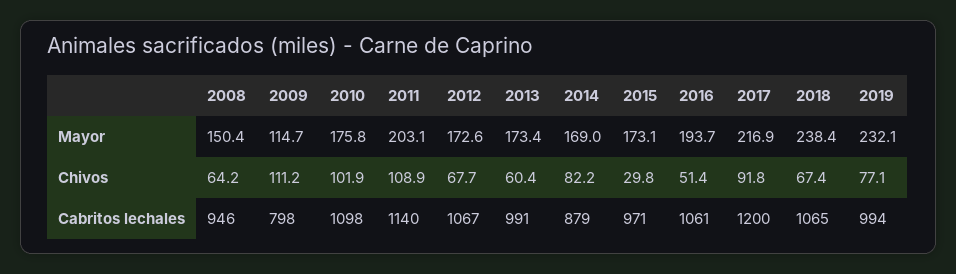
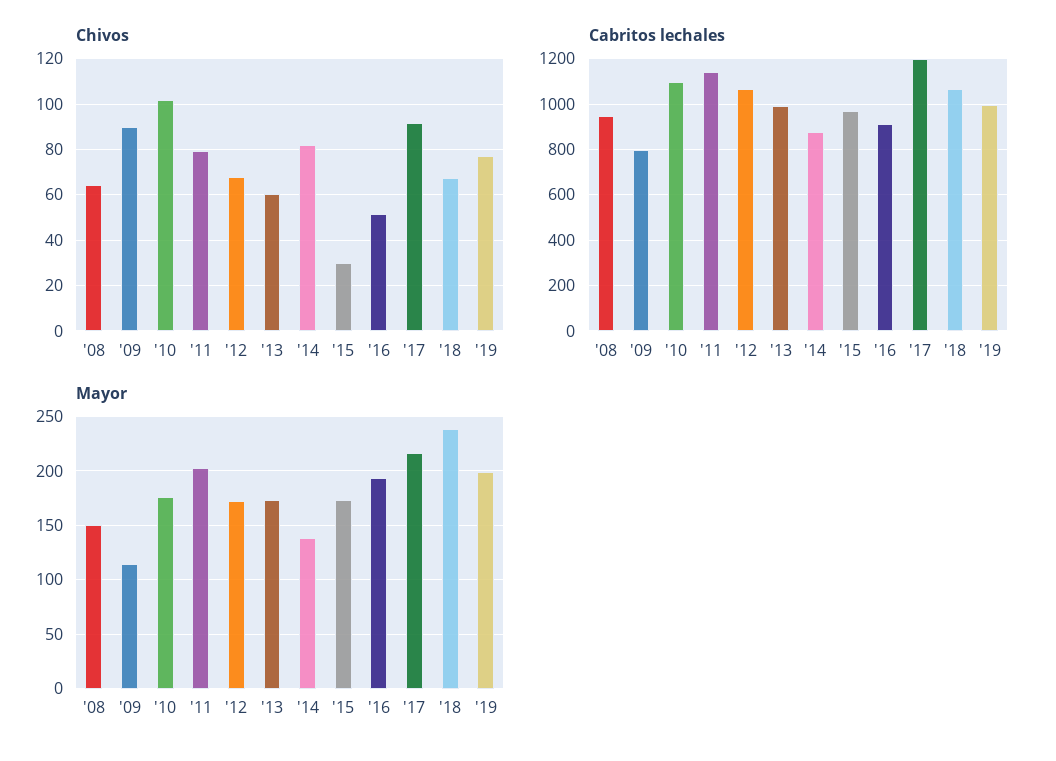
Mayor, 2014: 169 -> 140
Mayor, 2019: 232.1 -> 200
Chivos, 2009: 111.2 -> 90
Chivos, 2011: 108.9 -> 80
Cabritos lechales, 2016: 1061 -> 900

